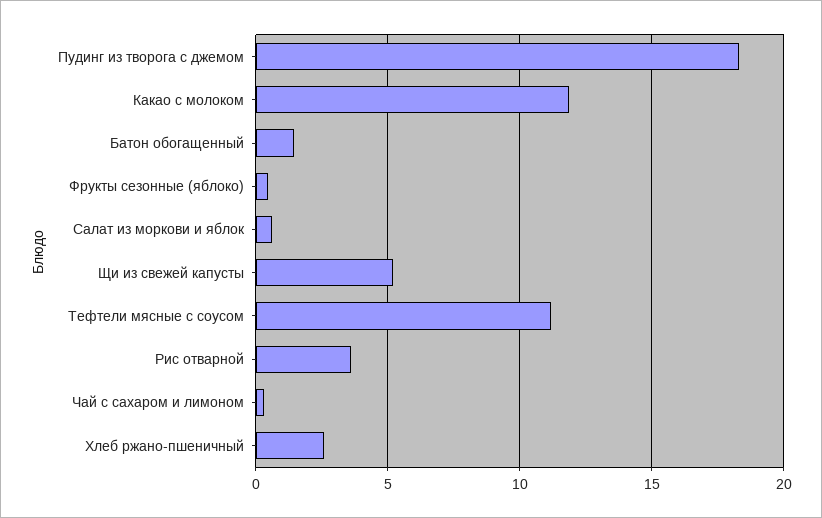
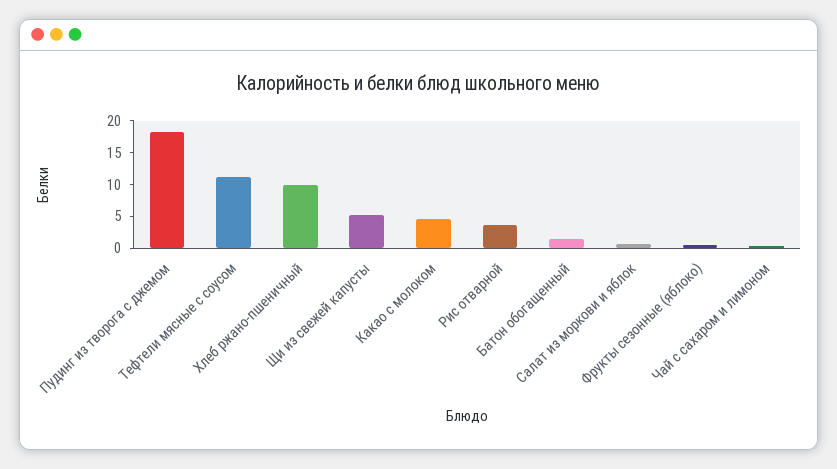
Какао с молоком: 12 -> 5
Хлеб ржано-пшеничный: 2.5 -> 10

